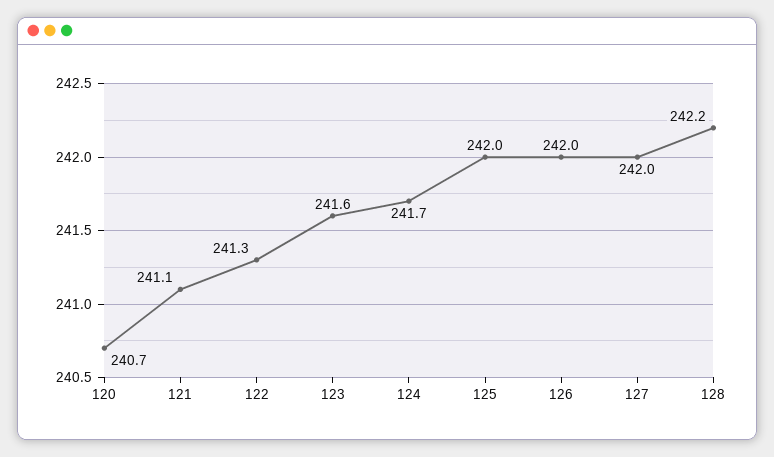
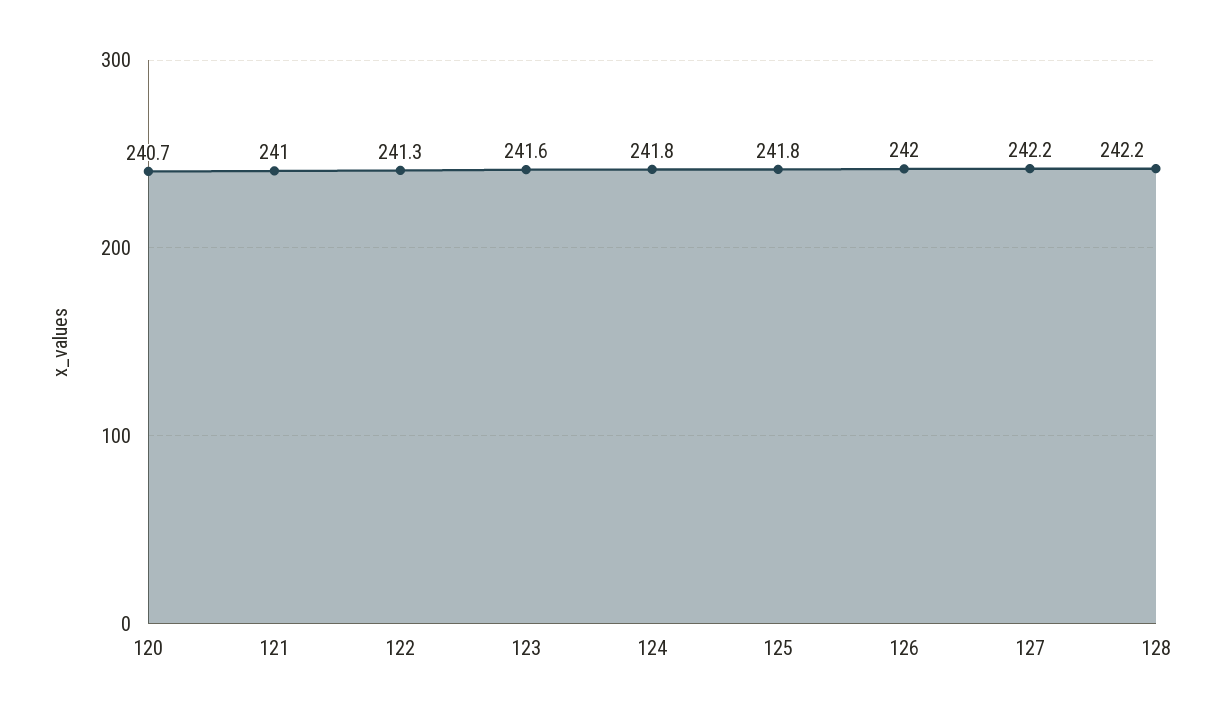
121: 241.1 -> 241
124: 241.7 -> 241.8
125: 242 -> 241.8
127: 242 -> 242.2

